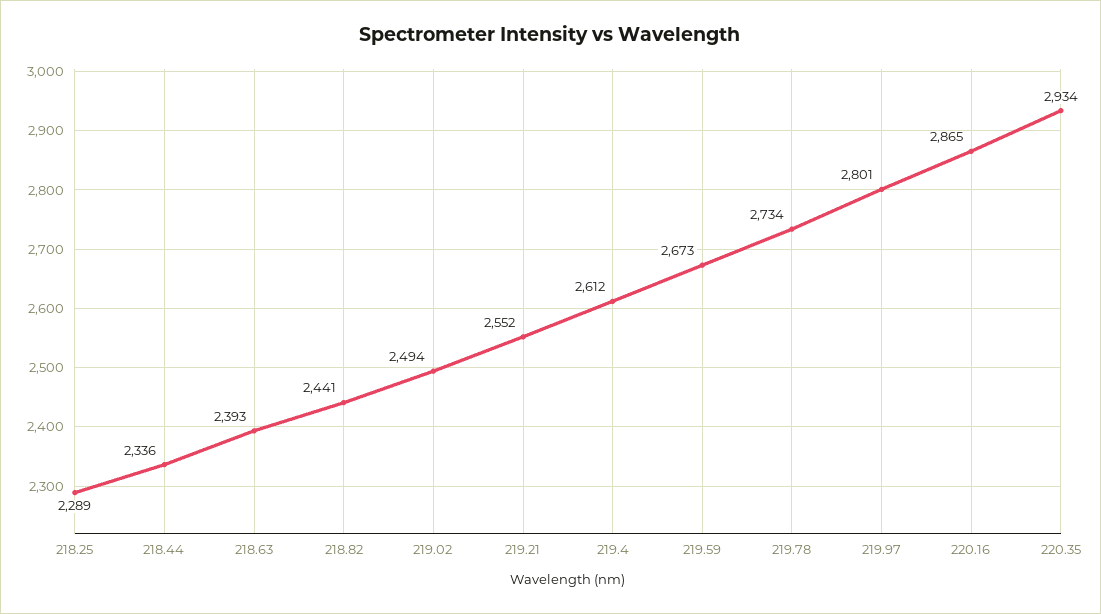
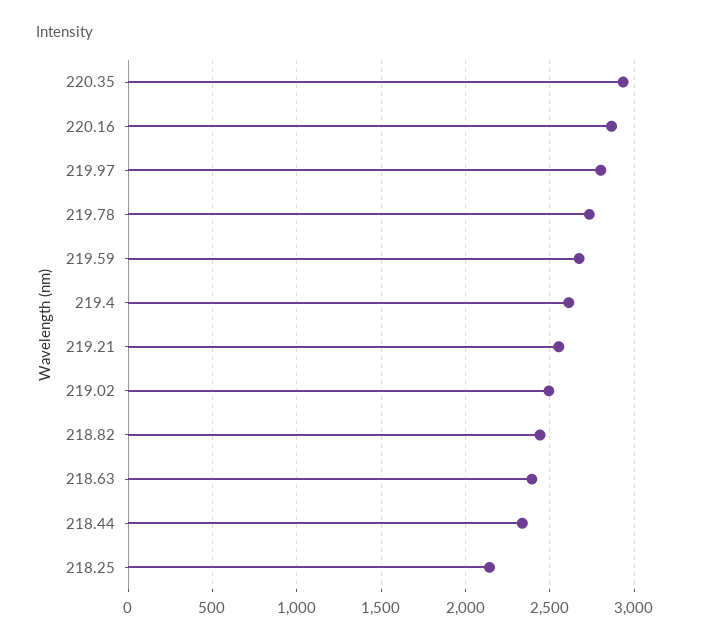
218.25: 2289 -> 2150

